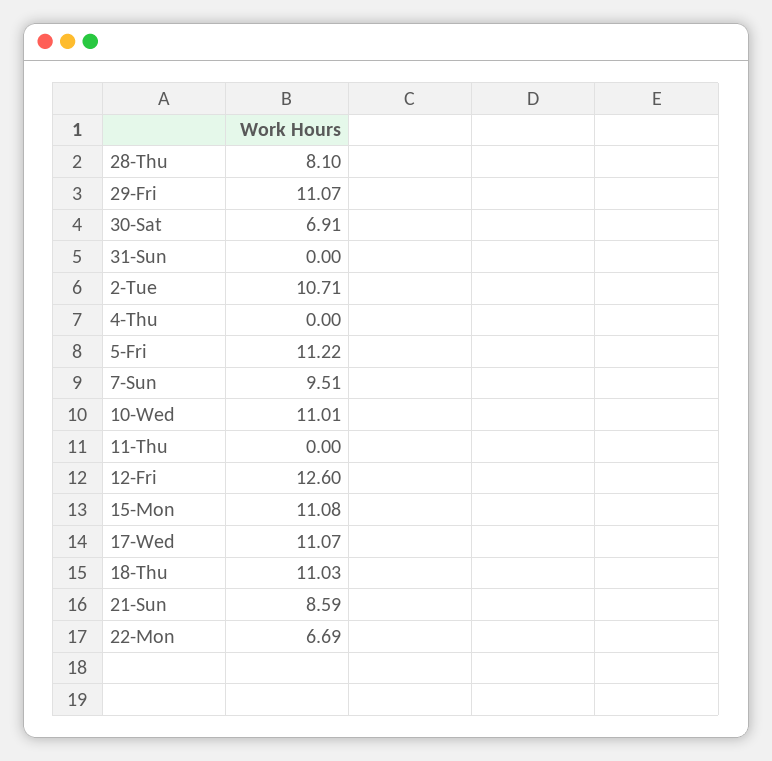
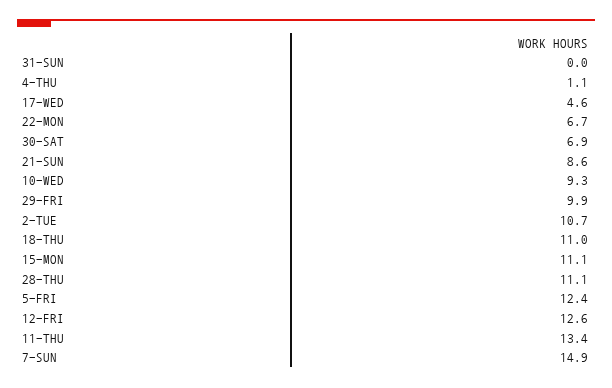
28-Thu: 8.1 -> 11.1
29-Fri: 11.07 -> 9.9
4-Thu: 0 -> 1.1
5-Fri: 11.22 -> 12.4
7-Sun: 9.51 -> 14.9
10-Wed: 11.01 -> 9.3
11-Thu: 0 -> 13.4
17-Wed: 11.07 -> 4.6

